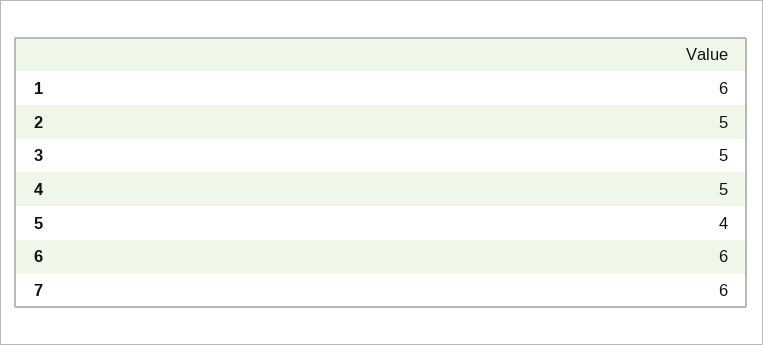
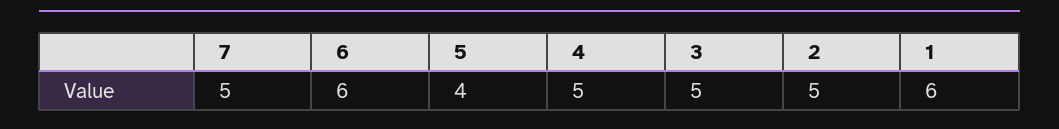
7: 6 -> 5

